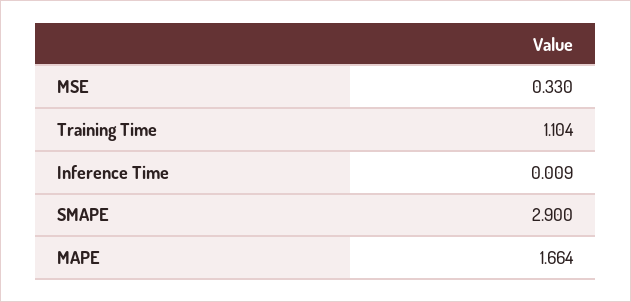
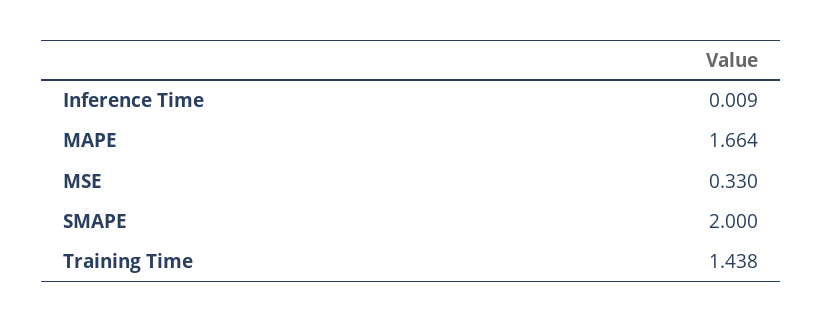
Training Time: 1.104 -> 1.438
SMAPE: 2.9 -> 2

